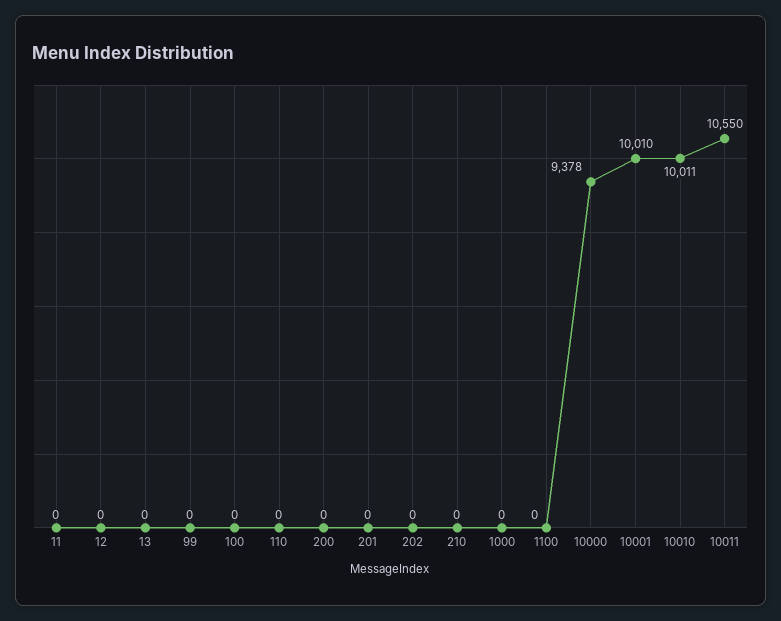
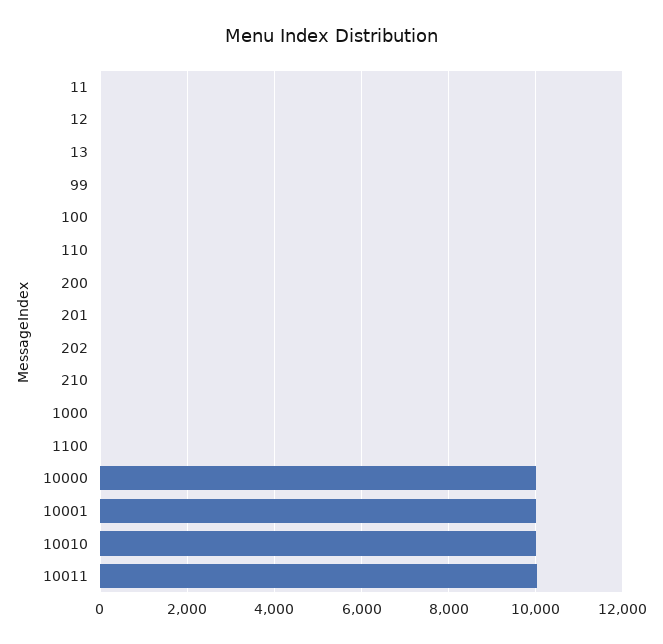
10000: 9378 -> 10000
10011: 10550 -> 10000

